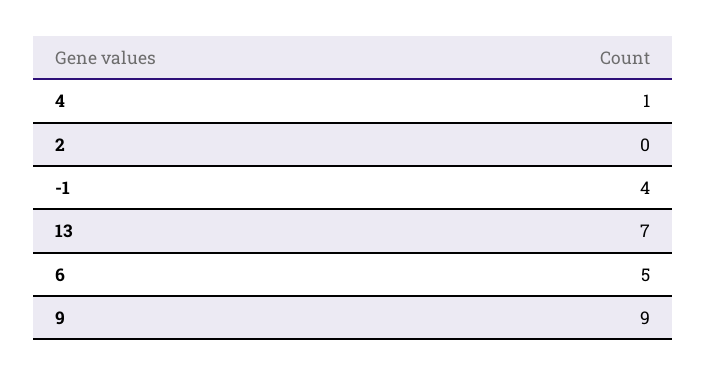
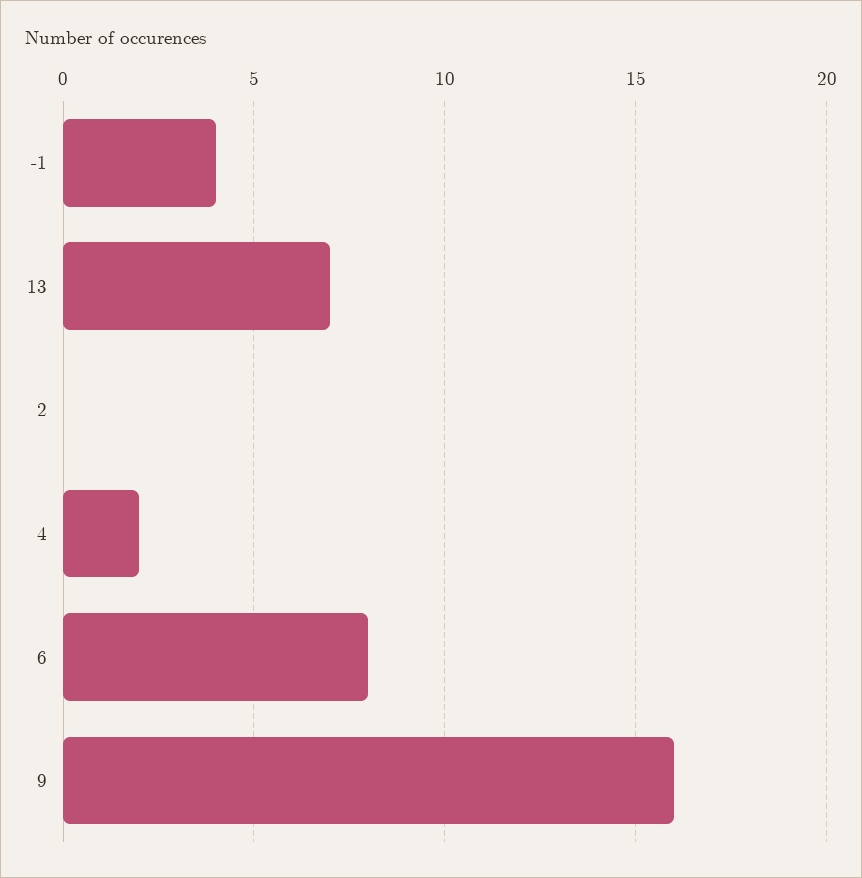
4: 1 -> 2
6: 5 -> 8
9: 9 -> 16

